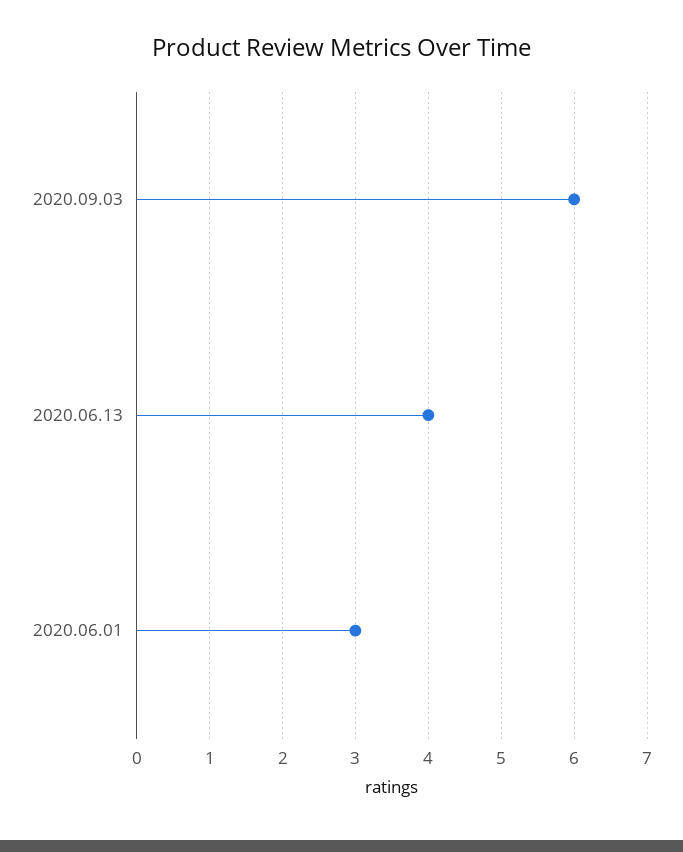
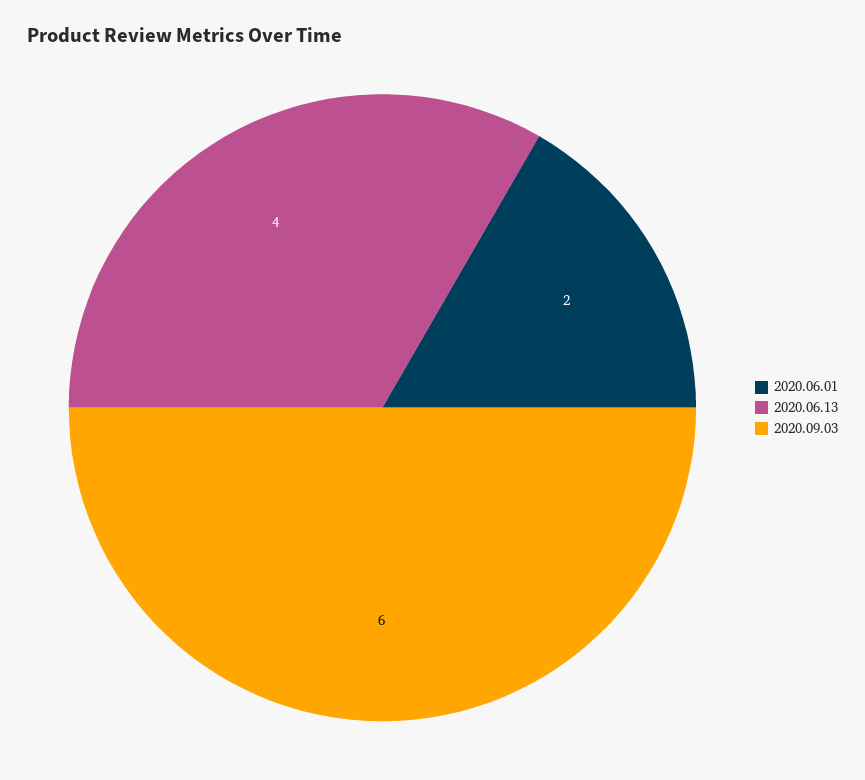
2020.06.01: 3 -> 2

